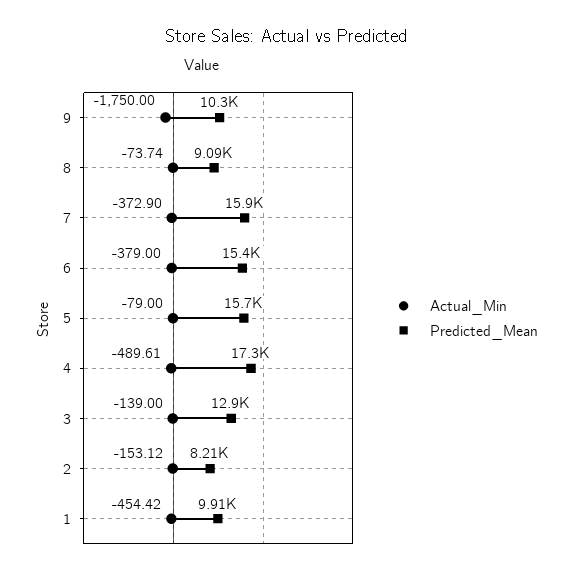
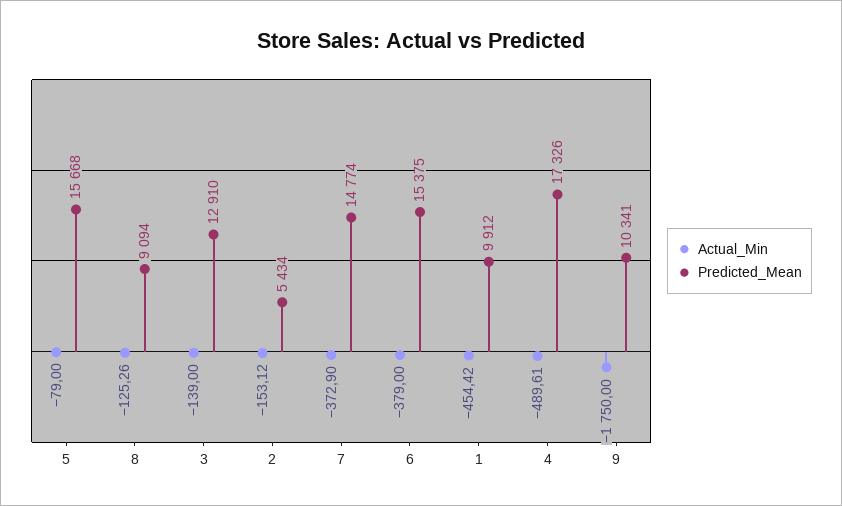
Actual_Min, 8: -73.74 -> -125.26
Predicted_Mean, 7: 15900 -> 14774
Predicted_Mean, 2: 8210 -> 5434

